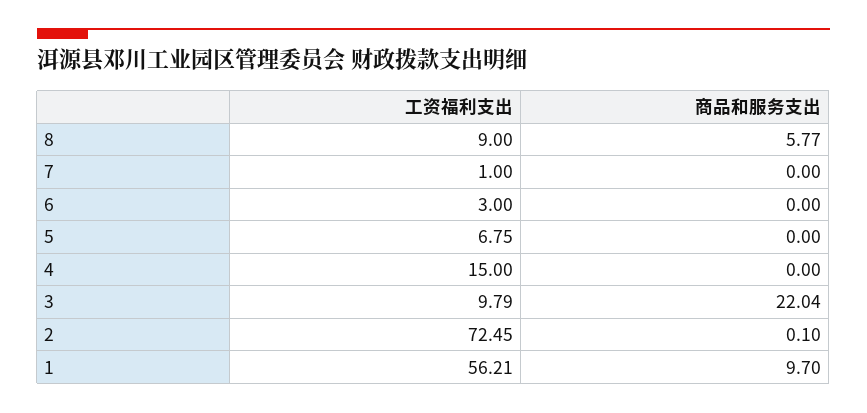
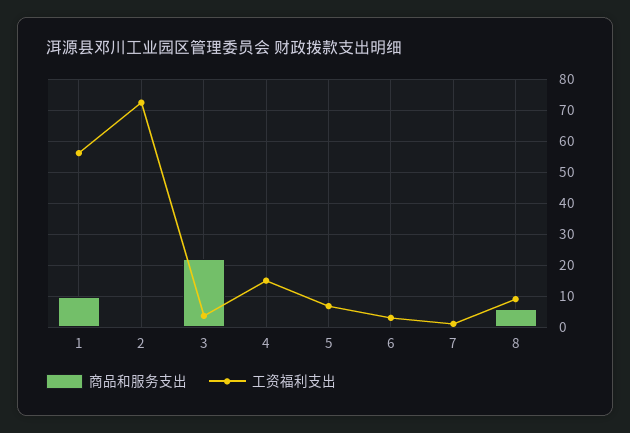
工资福利支出, 3: 9.79 -> 4

